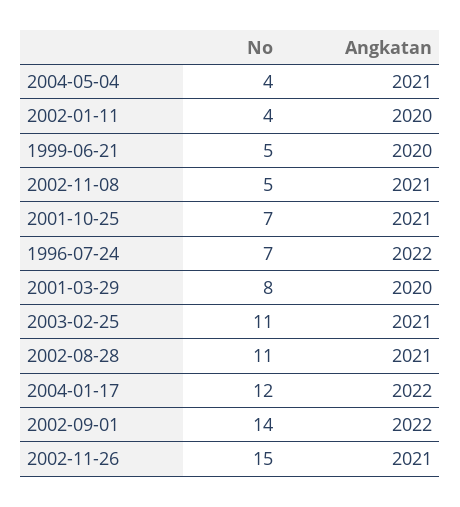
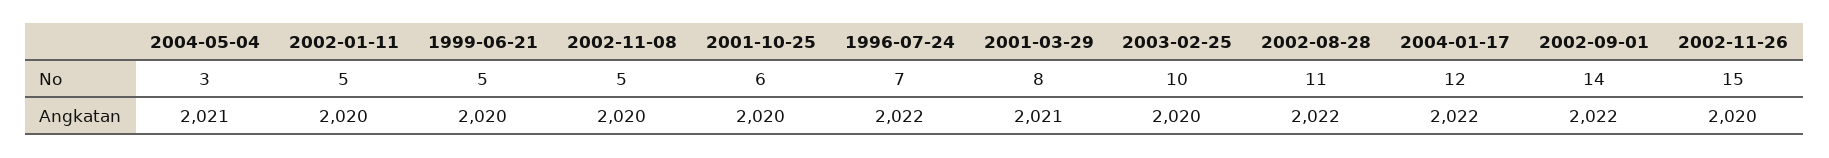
No, 2004-05-04: 4 -> 3
No, 2002-01-11: 4 -> 5
Angkatan, 2002-11-08: 2021 -> 2020
No, 2001-10-25: 7 -> 6
Angkatan, 2001-10-25: 2021 -> 2020
Angkatan, 2001-03-29: 2020 -> 2021
No, 2003-02-25: 11 -> 10
Angkatan, 2003-02-25: 2021 -> 2020
Angkatan, 2002-08-28: 2021 -> 2022
Angkatan, 2002-11-26: 2021 -> 2020

